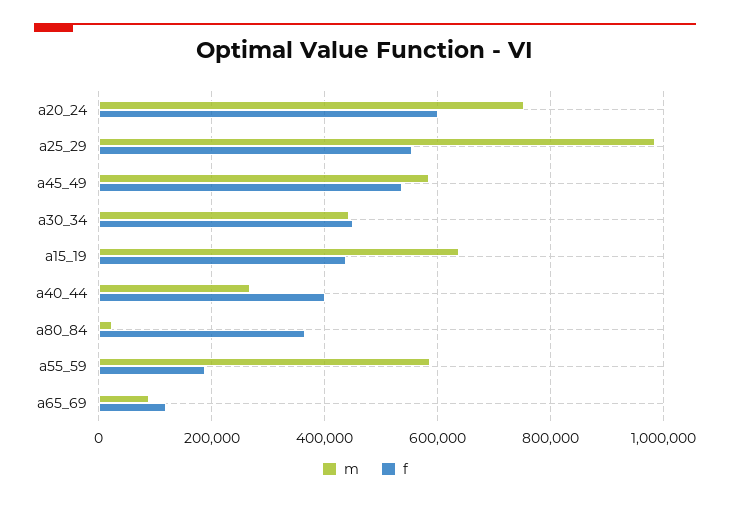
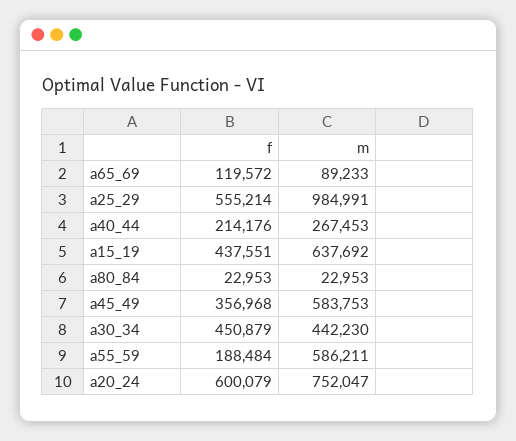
f, a45_49: 540000 -> 356968
f, a40_44: 400000 -> 214176
f, a80_84: 360000 -> 22953

